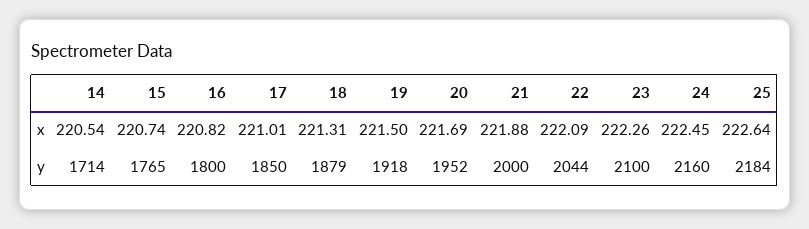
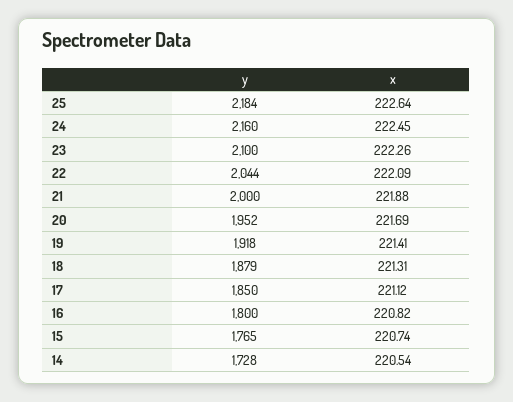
17, x: 221.01 -> 221.12
19, x: 221.5 -> 221.41
14, y: 1714 -> 1728

